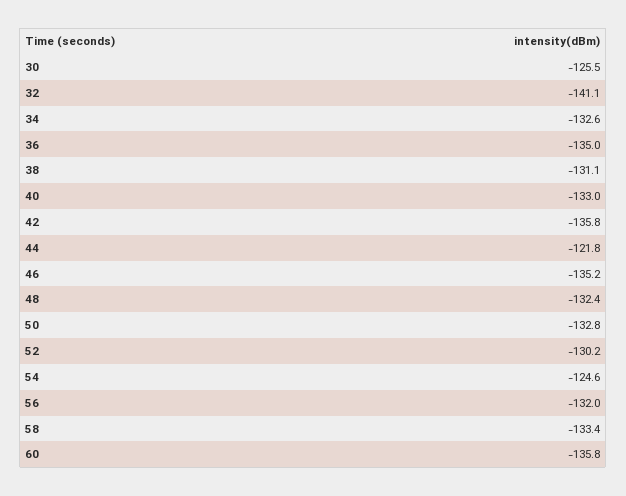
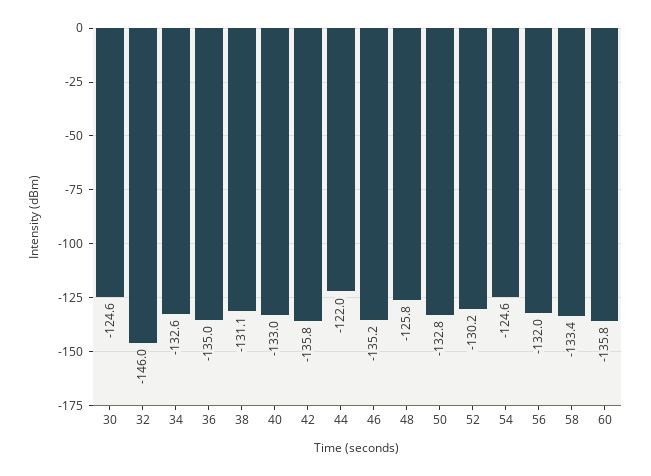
30: -125.5 -> -124.6
32: -141.1 -> -146
44: -121.8 -> -122
48: -132.4 -> -125.8

